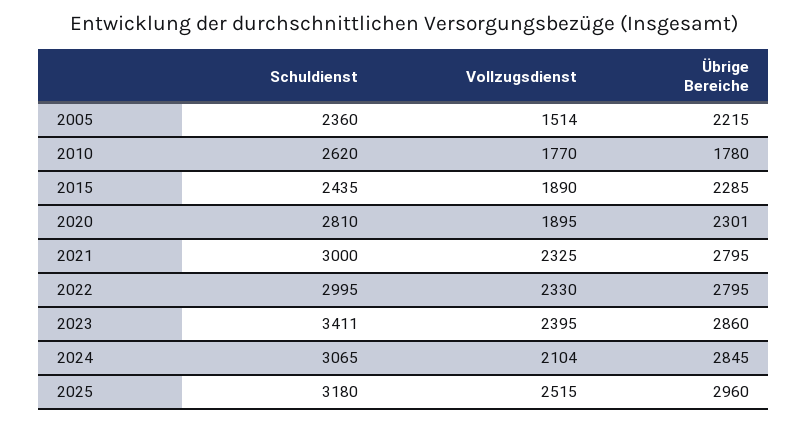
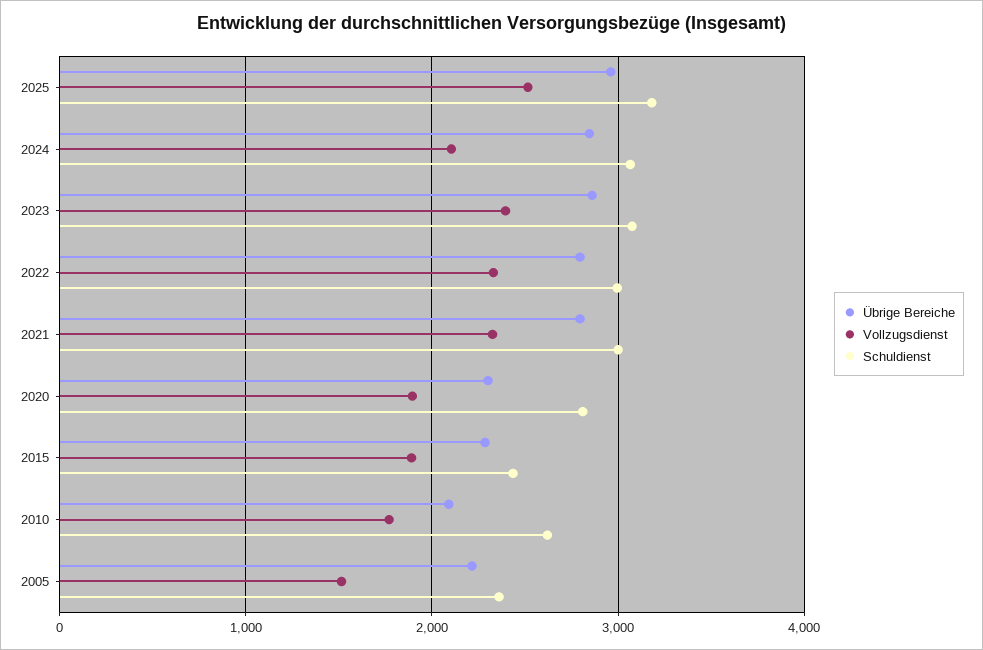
Übrige Bereiche, 2010: 1780 -> 2100
Schuldienst, 2023: 3411 -> 3100

